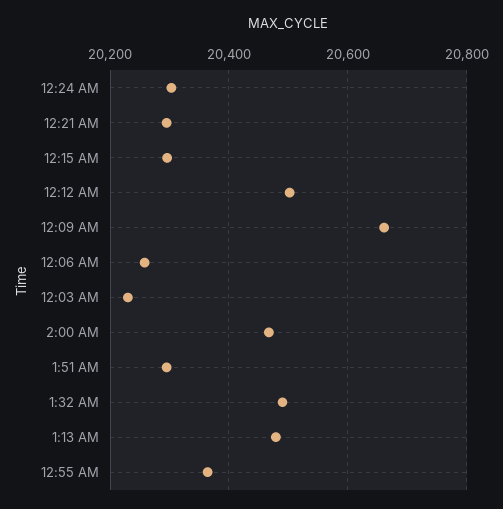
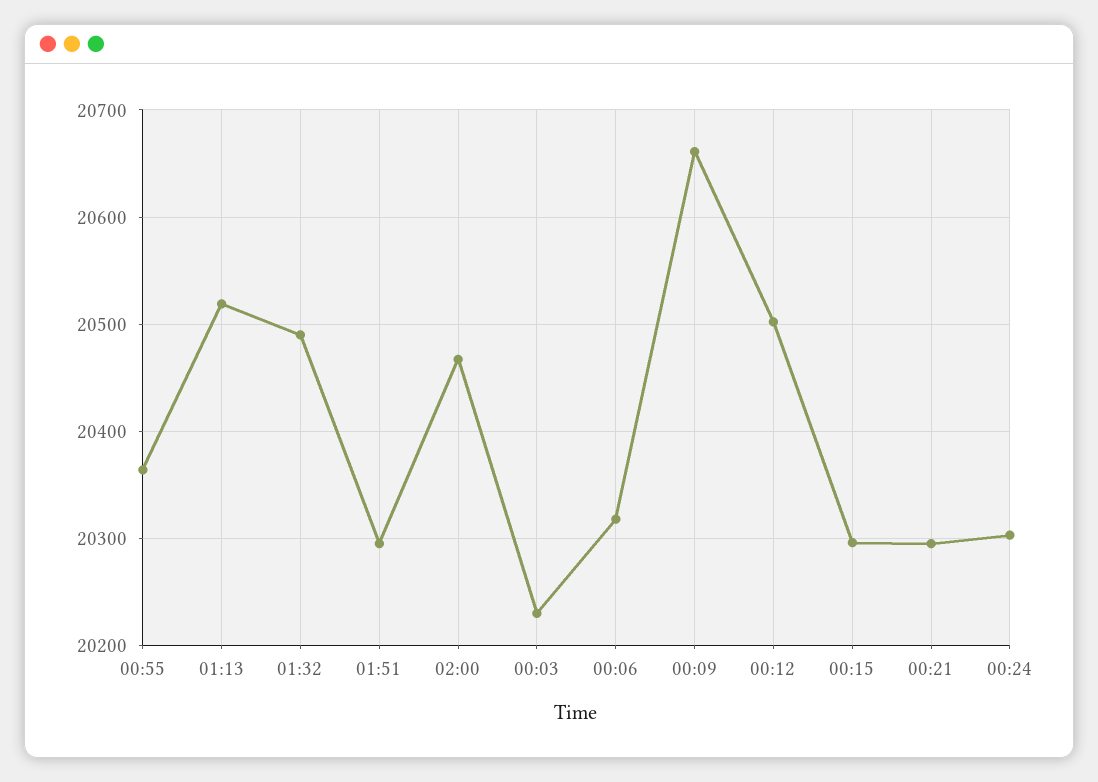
12:06 AM: 20260 -> 20320
1:13 AM: 20480 -> 20520

